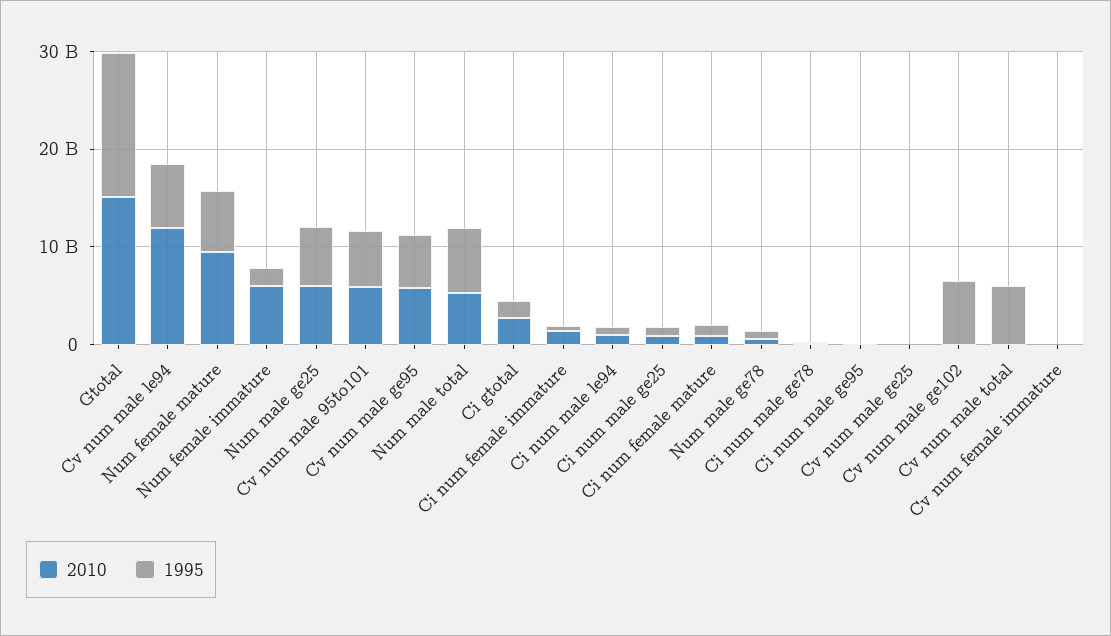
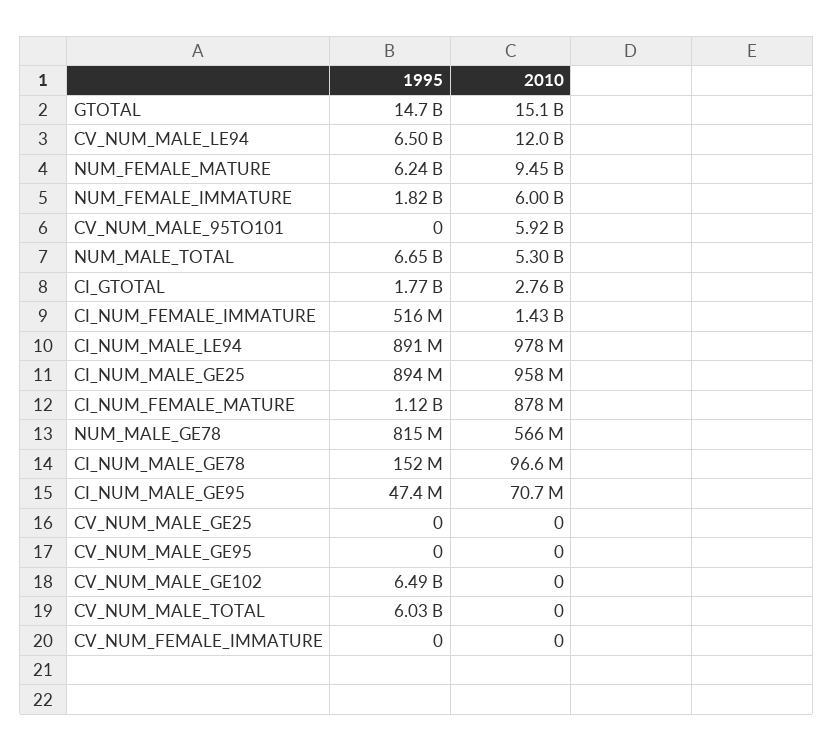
2010, Num male ge25: 6000000000 -> none
1995, Num male ge25: 6000000000 -> none
1995, Cv num male 95to101: 6000000000 -> 0
2010, Cv num male ge95: 6000000000 -> 0
1995, Cv num male ge95: 6000000000 -> 0

